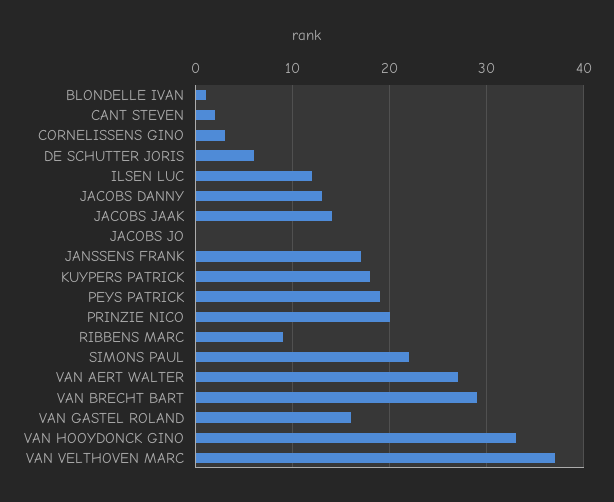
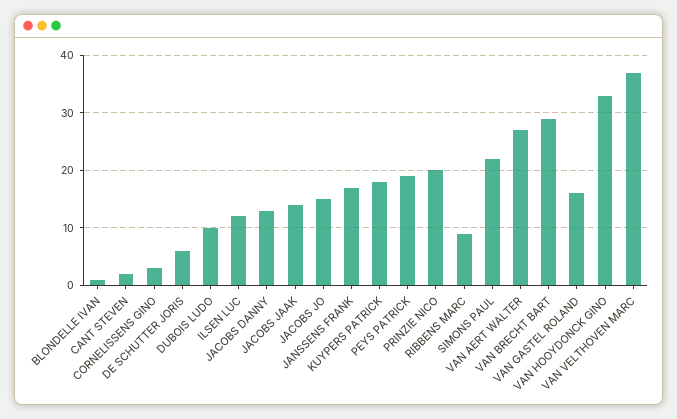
JACOBS JO: 0 -> 15
DUBOIS LUDO: none -> 10

